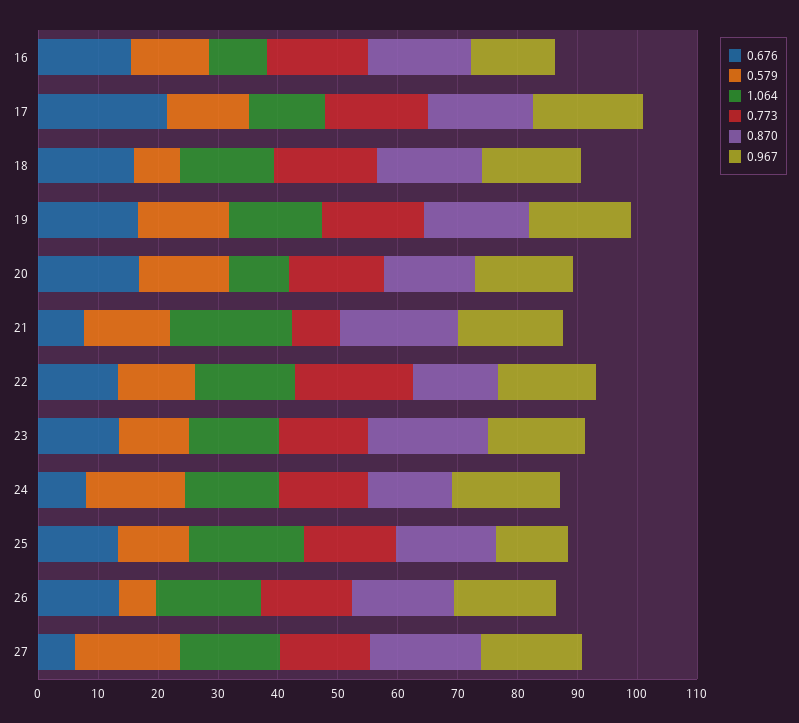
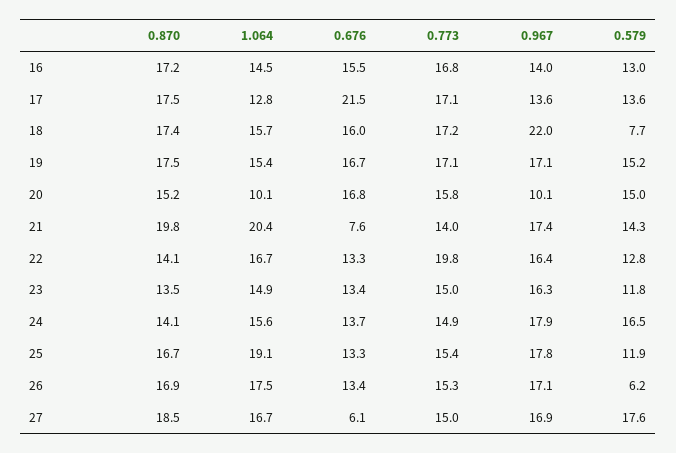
1.064, 16: 10 -> 14.5
0.967, 17: 18 -> 13.6
0.967, 18: 16 -> 22
0.967, 20: 16 -> 10.1
0.773, 21: 8 -> 14
0.870, 23: 20 -> 13.5
0.676, 24: 8 -> 13.7
0.967, 25: 12 -> 17.8

